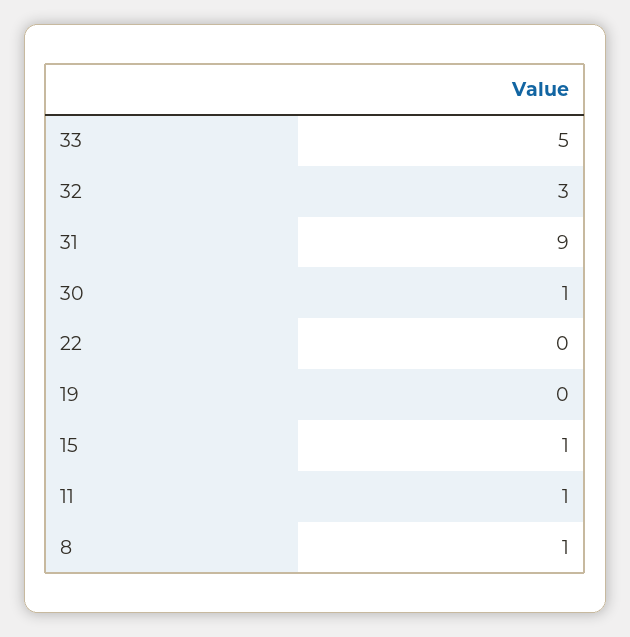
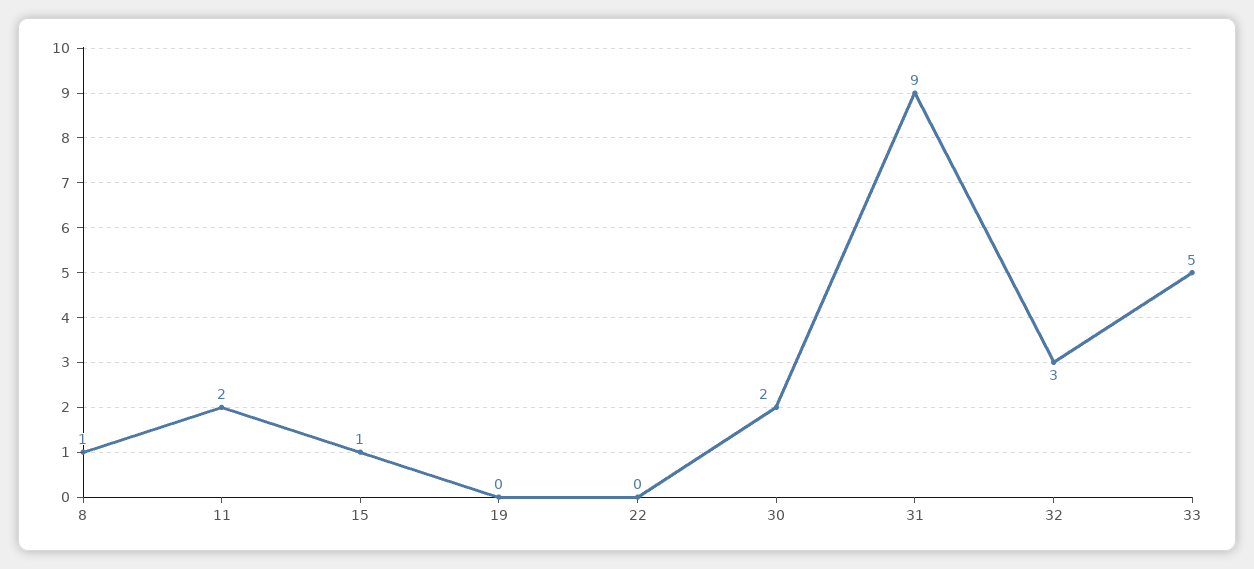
30: 1 -> 2
11: 1 -> 2

